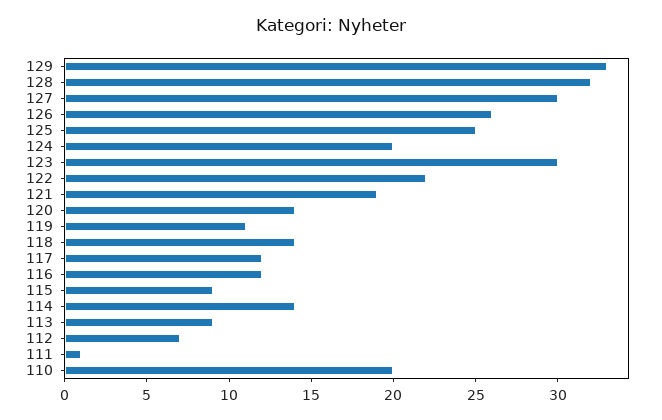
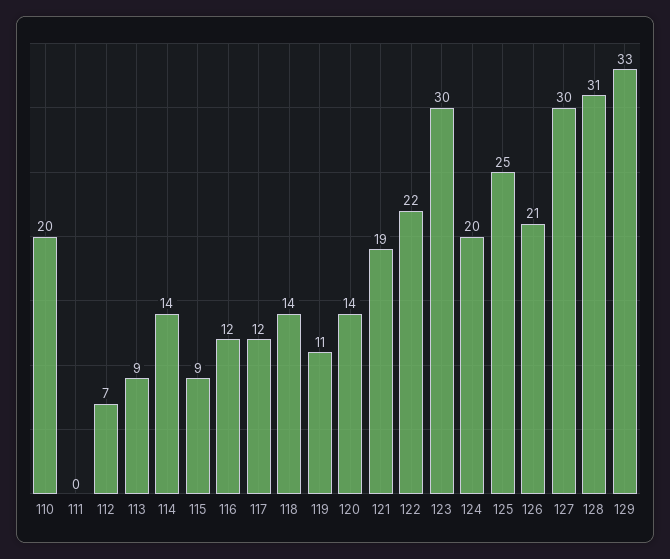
128: 32 -> 31
126: 26 -> 21
111: 1 -> 0

